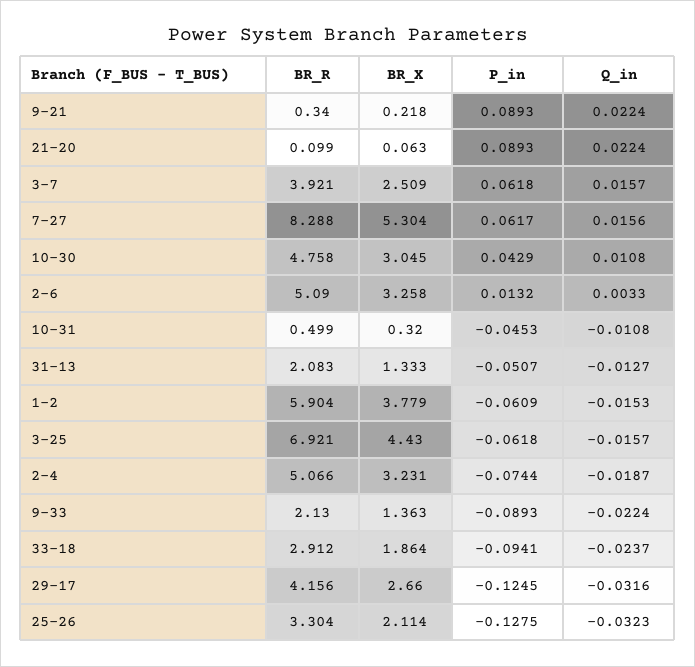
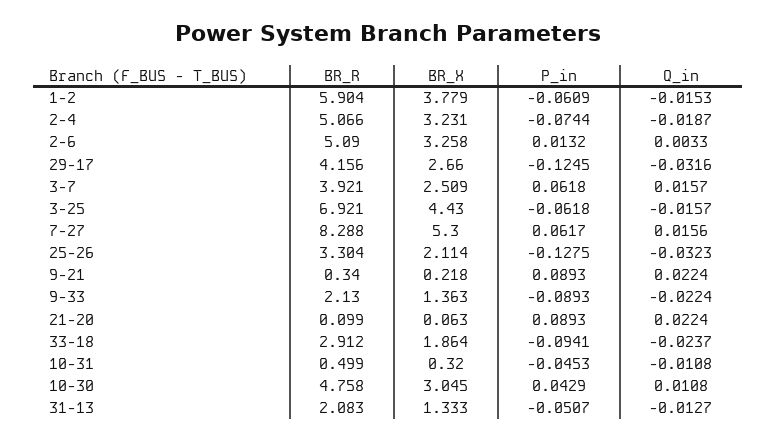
BR_X, 7-27: 5.304 -> 5.3

